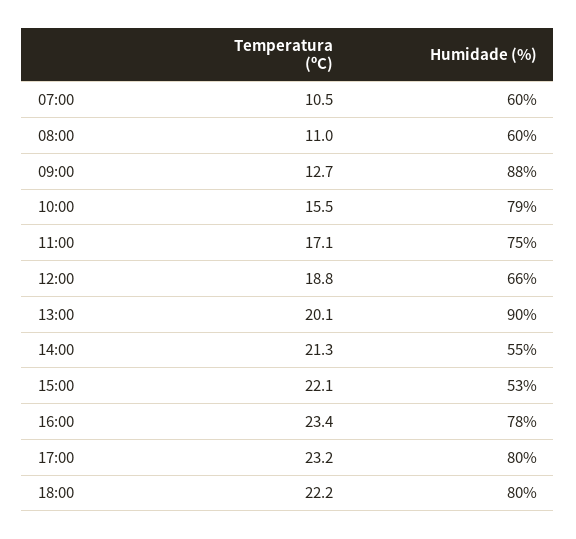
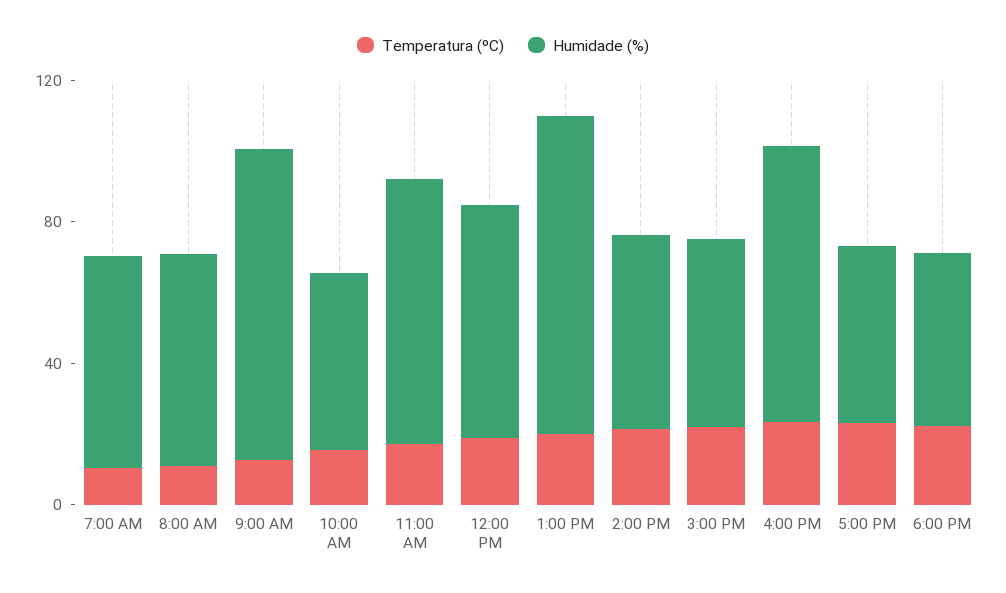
Humidade (%), 10:00: 79 -> 50
Humidade (%), 17:00: 80 -> 50
Humidade (%), 18:00: 80 -> 50

